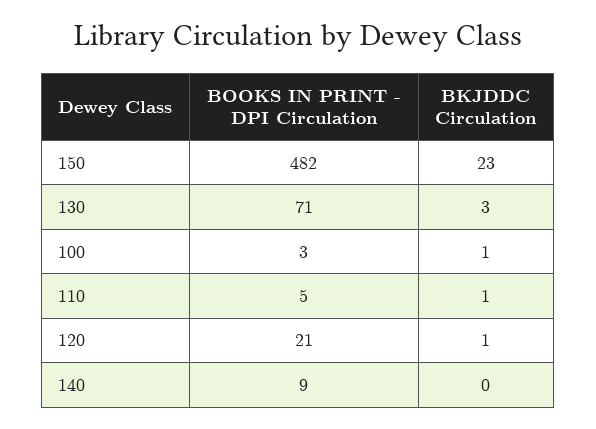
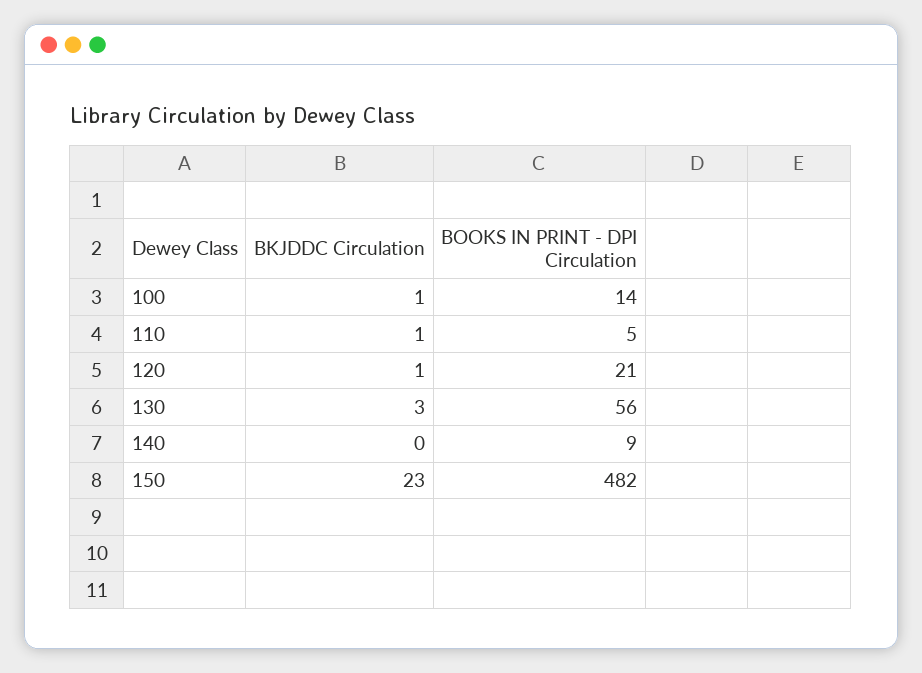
BOOKS IN PRINT - DPI Circulation, 130: 71 -> 56
BOOKS IN PRINT - DPI Circulation, 100: 3 -> 14

